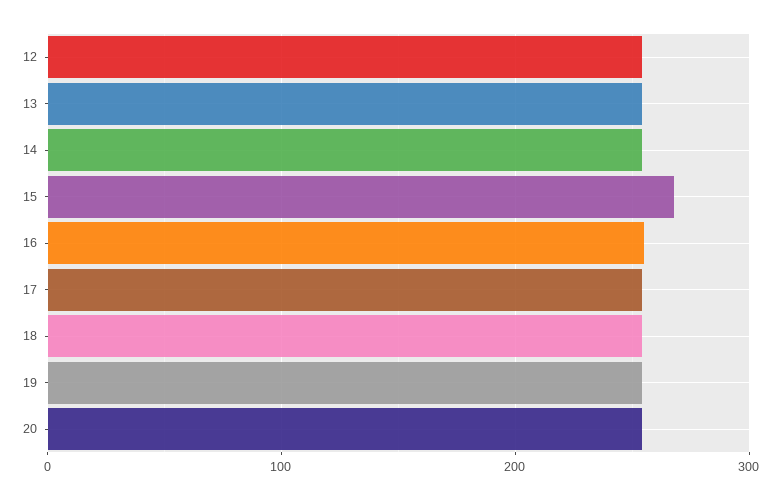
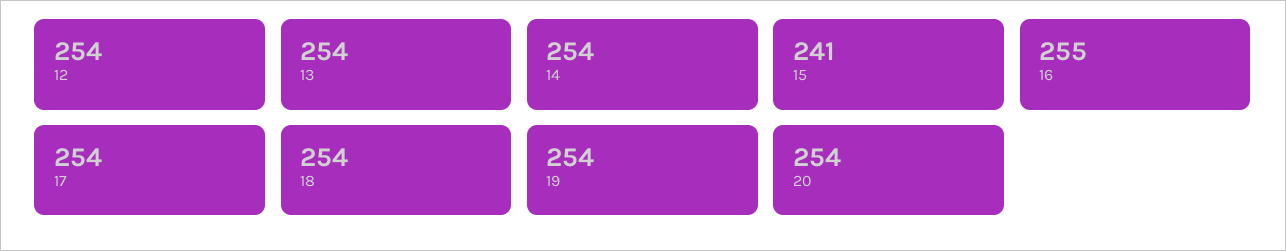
15: 270 -> 241

